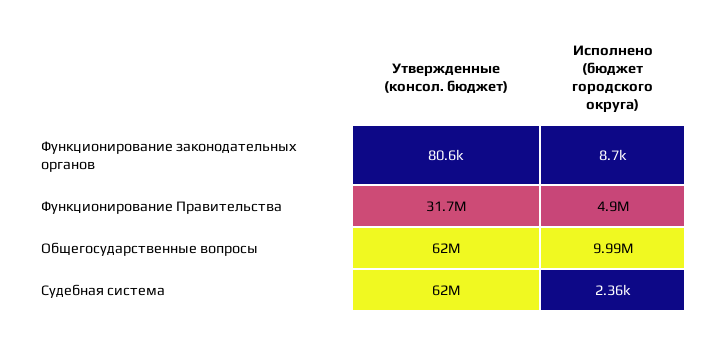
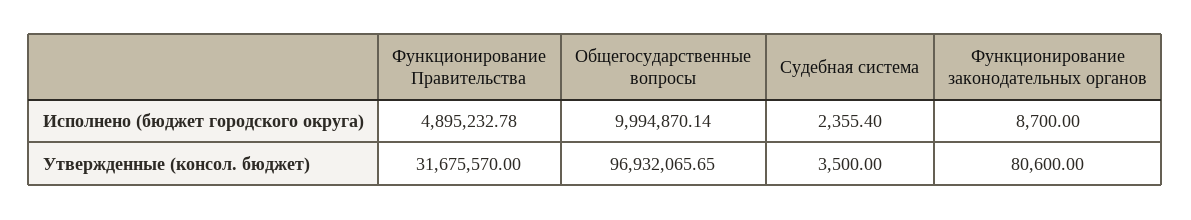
Утвержденные (консол. бюджет), Общегосударственные вопросы: 62000000 -> 96932065.65
Утвержденные (консол. бюджет), Судебная система: 62000000 -> 3500

